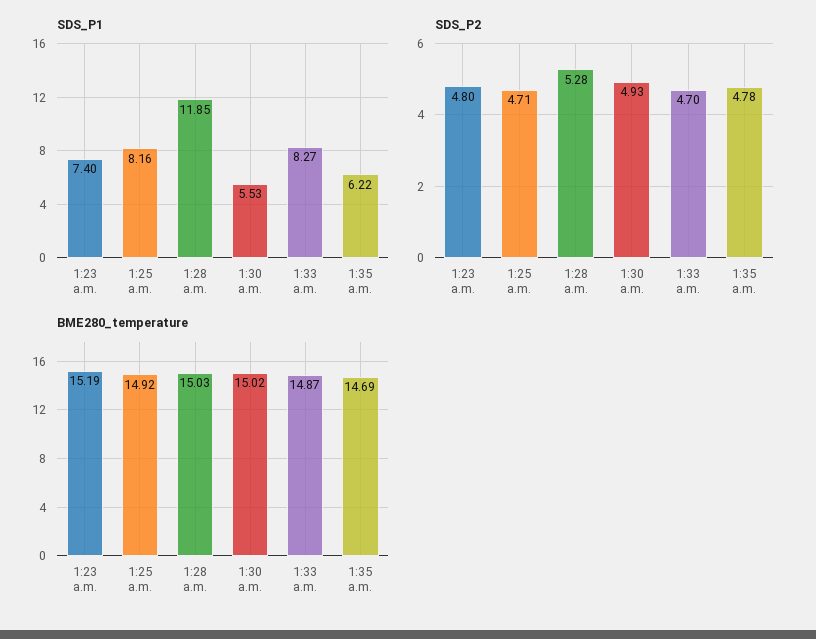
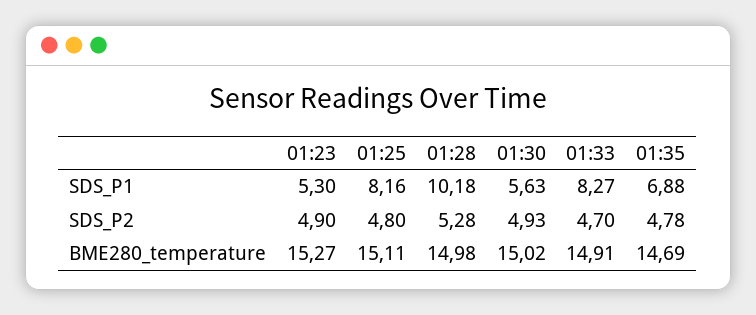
SDS_P1, 1:23 a.m.: 7.4 -> 5.3
SDS_P1, 1:28 a.m.: 11.85 -> 10.18
SDS_P1, 1:30 a.m.: 5.53 -> 5.63
SDS_P1, 1:35 a.m.: 6.22 -> 6.88
SDS_P2, 1:23 a.m.: 4.8 -> 4.9
SDS_P2, 1:25 a.m.: 4.71 -> 4.8
BME280_temperature, 1:23 a.m.: 15.19 -> 15.27
BME280_temperature, 1:25 a.m.: 14.92 -> 15.11
BME280_temperature, 1:28 a.m.: 15.03 -> 14.98
BME280_temperature, 1:33 a.m.: 14.87 -> 14.91

